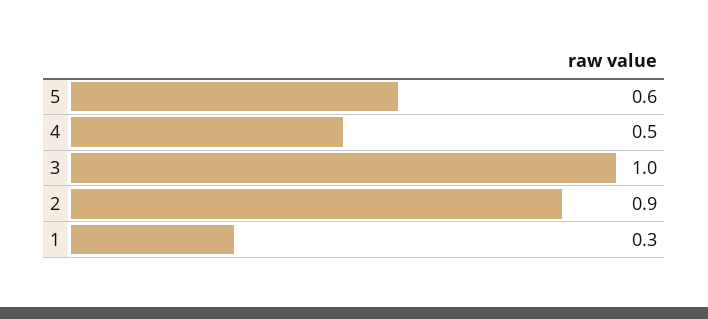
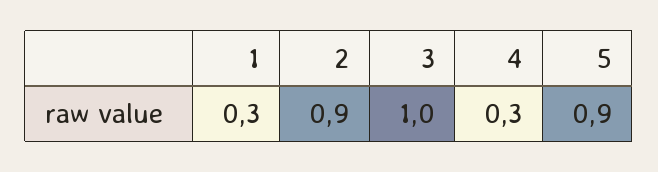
5: 0.6 -> 0.9
4: 0.5 -> 0.3

